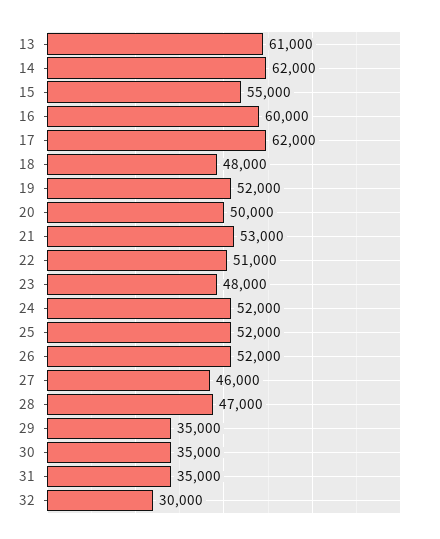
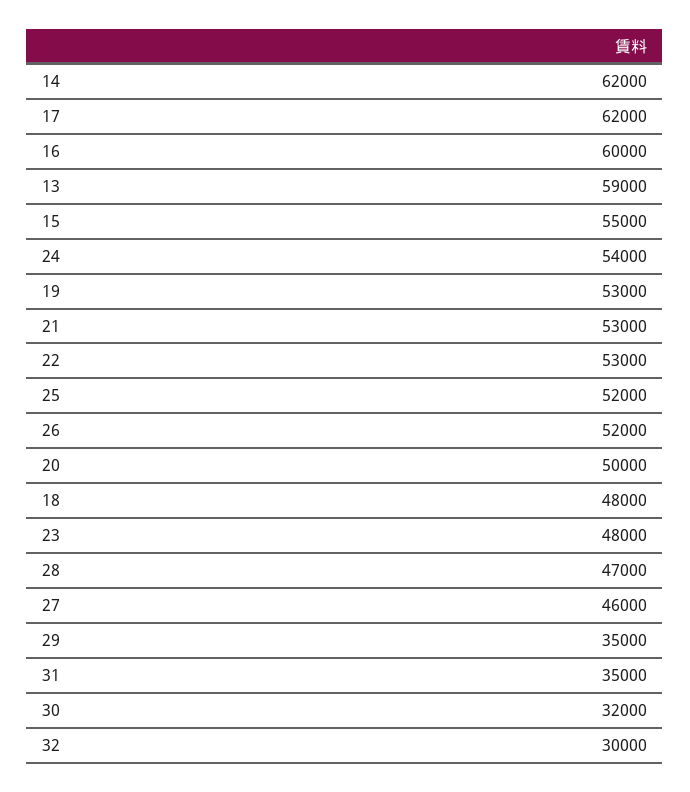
13: 61000 -> 59000
19: 52000 -> 53000
22: 51000 -> 53000
24: 52000 -> 54000
30: 35000 -> 32000

